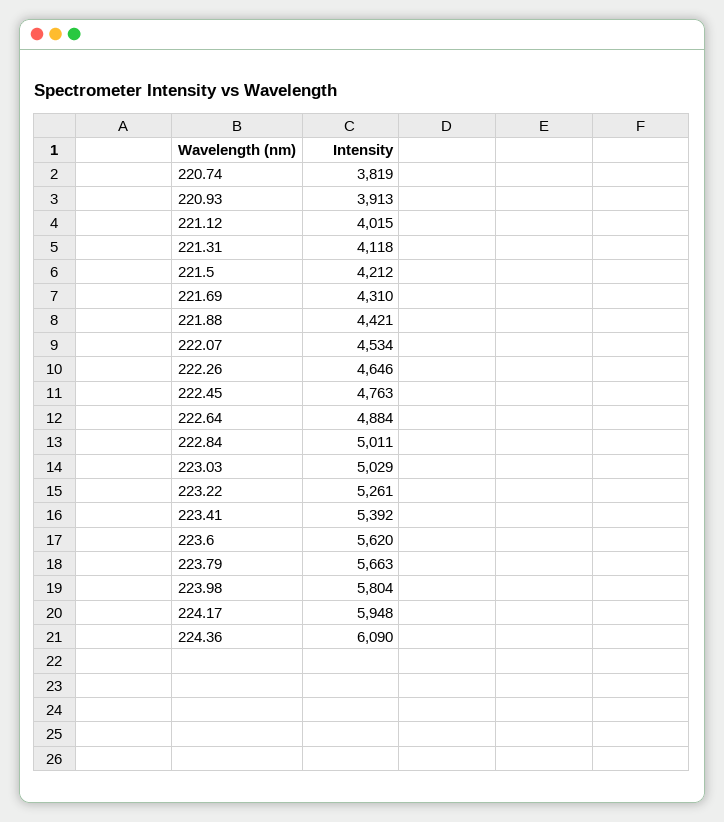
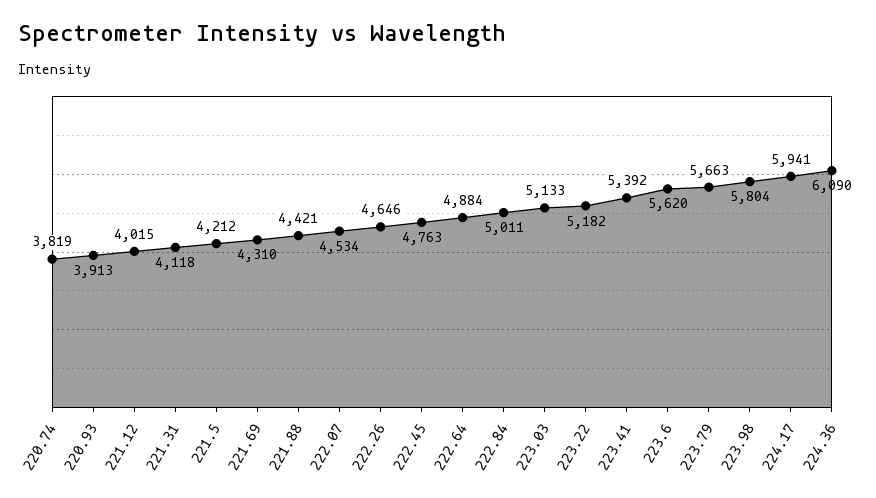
223.03: 5029 -> 5133
223.22: 5261 -> 5182
224.17: 5948 -> 5941

